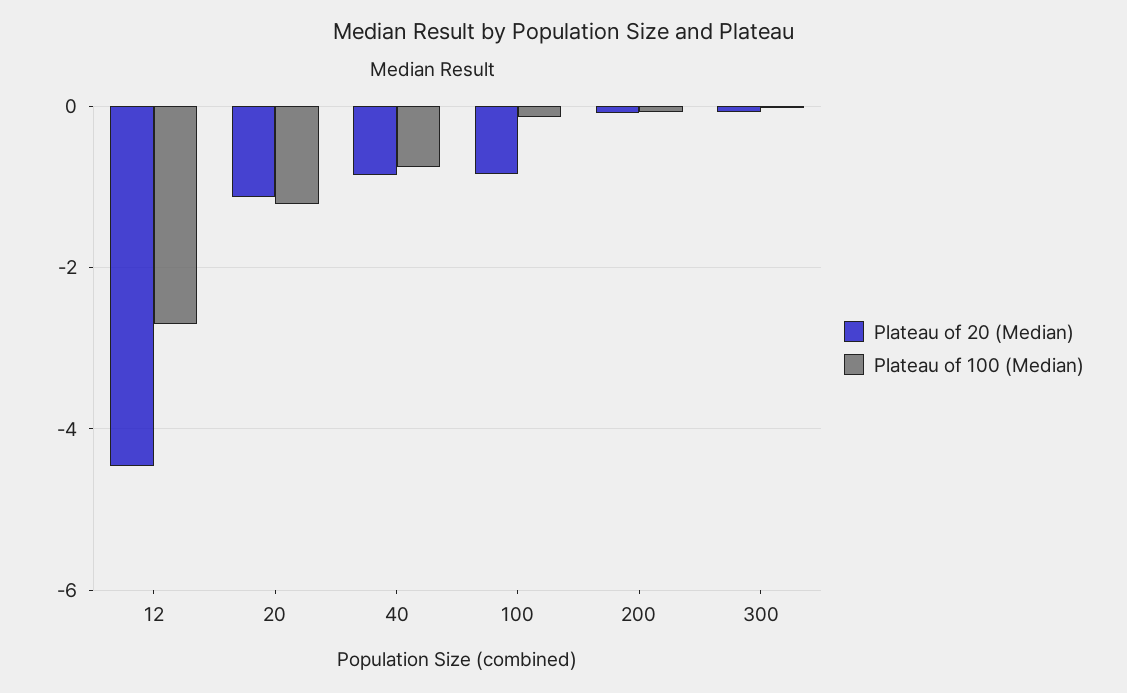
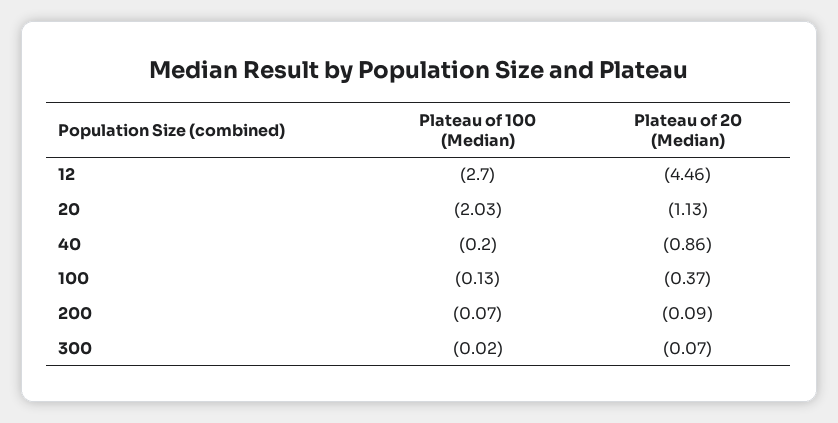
Plateau of 100 (Median), 20: -1.2 -> -2.03
Plateau of 100 (Median), 40: -0.8 -> -0.2
Plateau of 20 (Median), 100: -0.8 -> -0.37

